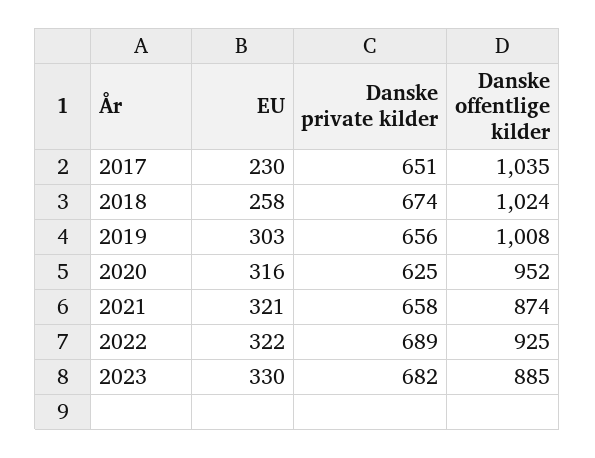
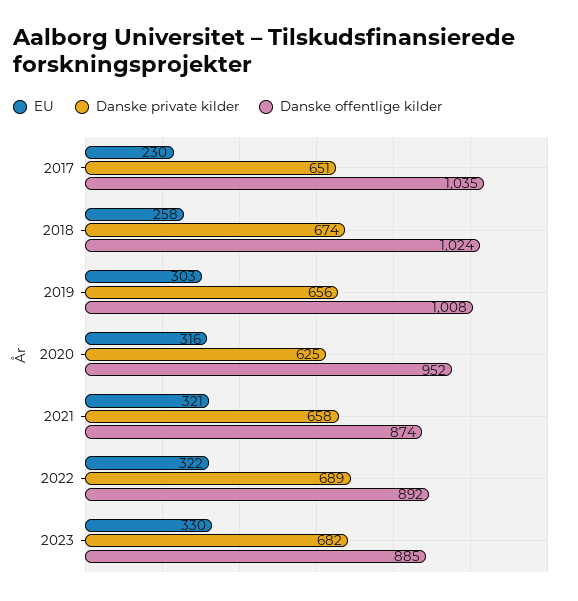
Danske offentlige kilder, 2022: 925 -> 892

